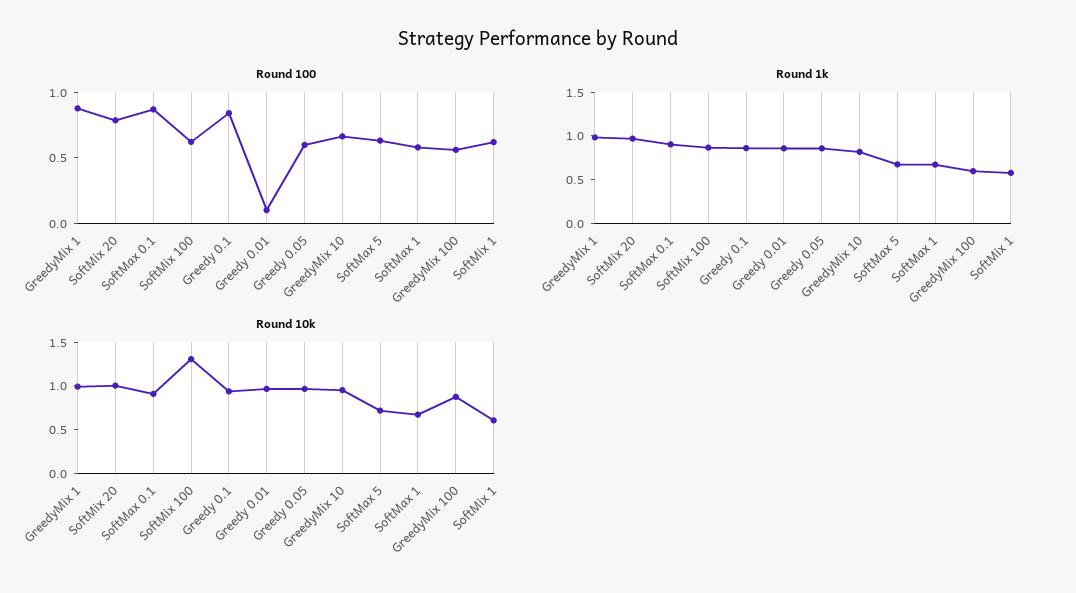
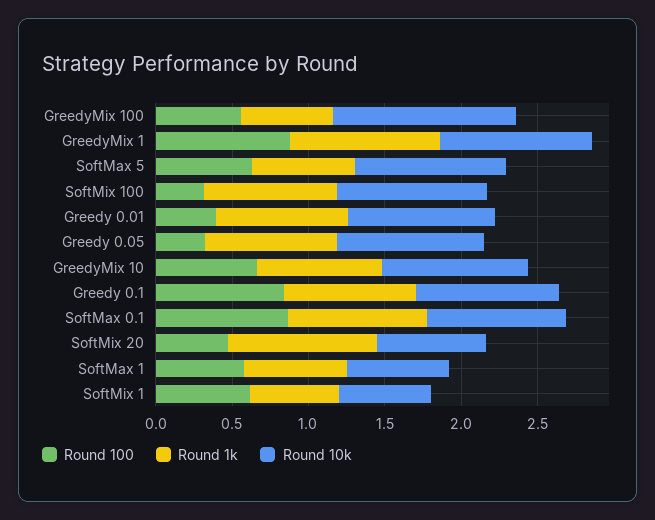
Round 100, SoftMix 20: 0.8 -> 0.5
Round 100, SoftMix 100: 0.6 -> 0.3
Round 100, Greedy 0.01: 0.1 -> 0.4
Round 100, Greedy 0.05: 0.6 -> 0.3
Round 10k, SoftMix 20: 1 -> 0.7
Round 10k, SoftMix 100: 1.3 -> 1
Round 10k, SoftMax 5: 0.7 -> 1
Round 10k, GreedyMix 100: 0.9 -> 1.2

